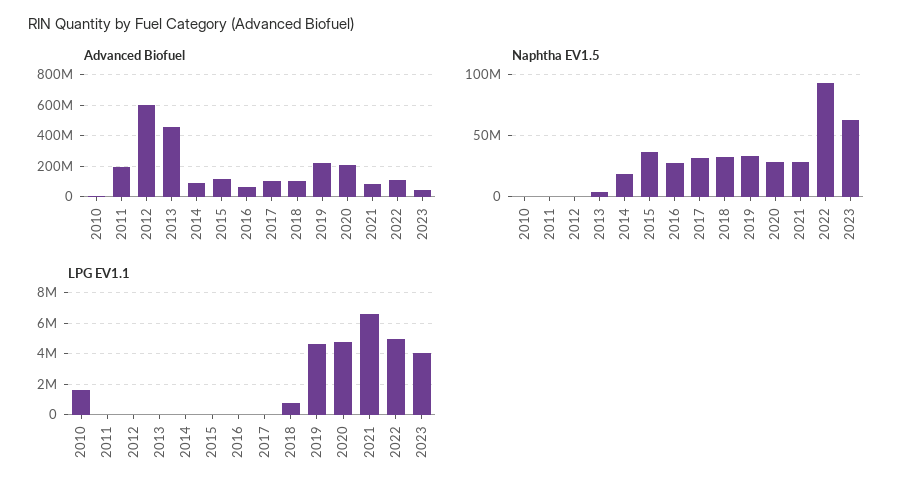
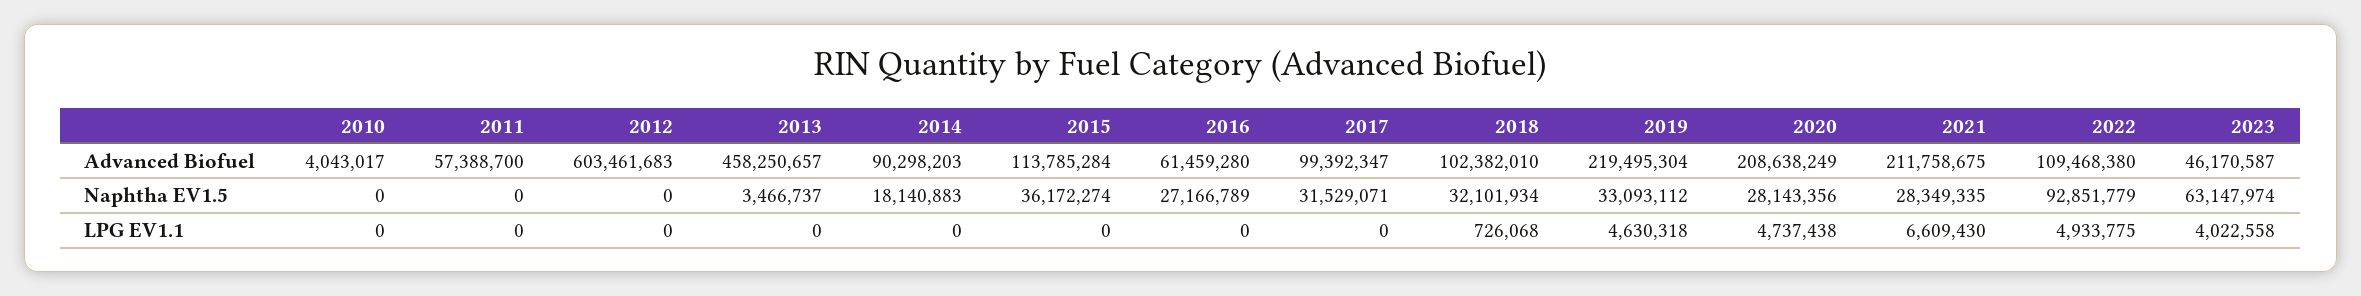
Advanced Biofuel, 2011: 200000000 -> 57388700
Advanced Biofuel, 2021: 100000000 -> 211758675
LPG EV1.1, 2010: 1500000 -> 0

